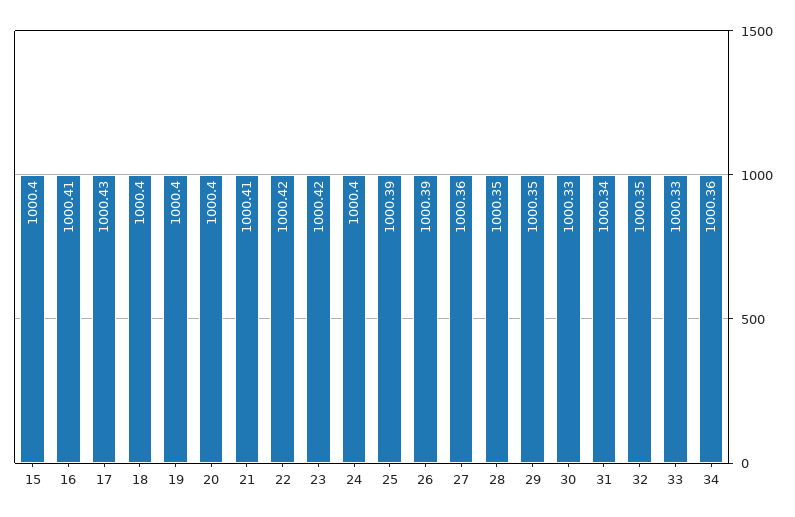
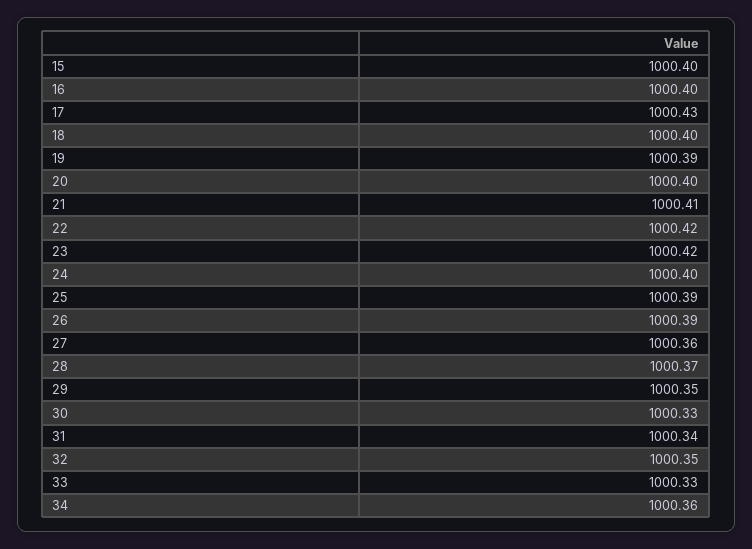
16: 1000.41 -> 1000.4
19: 1000.4 -> 1000.39
28: 1000.35 -> 1000.37

